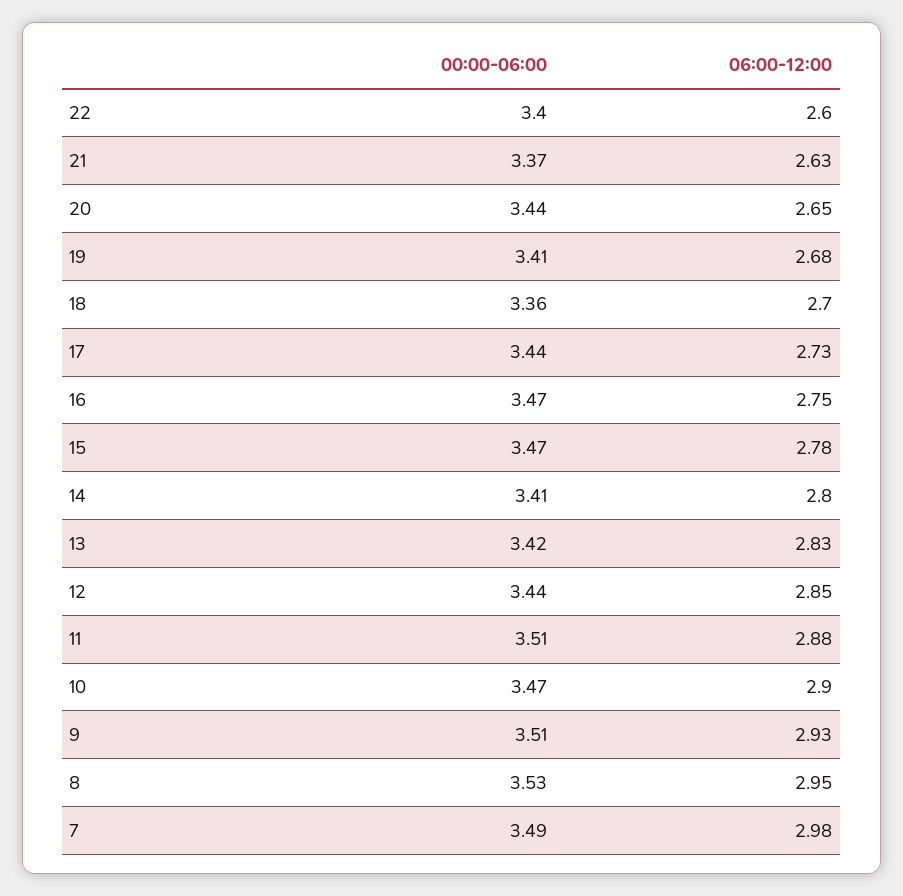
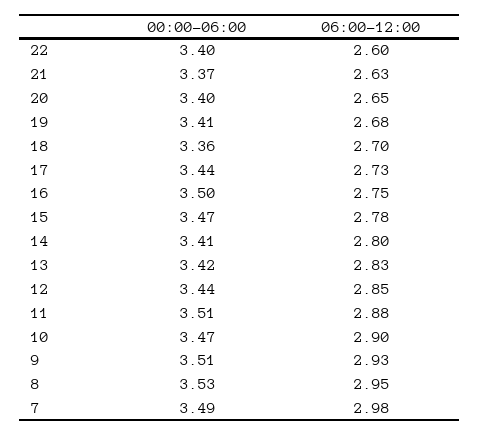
00:00-06:00, 20: 3.44 -> 3.4
00:00-06:00, 16: 3.47 -> 3.5

